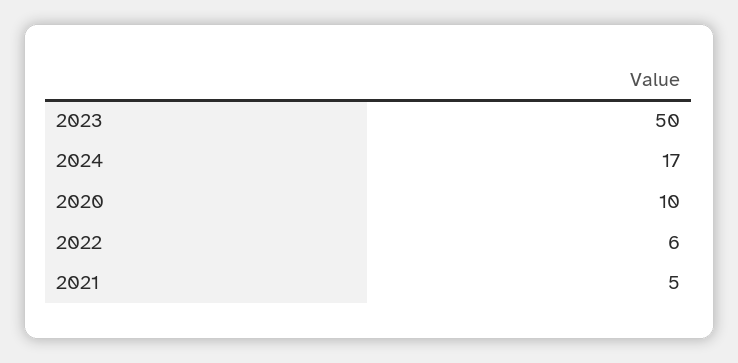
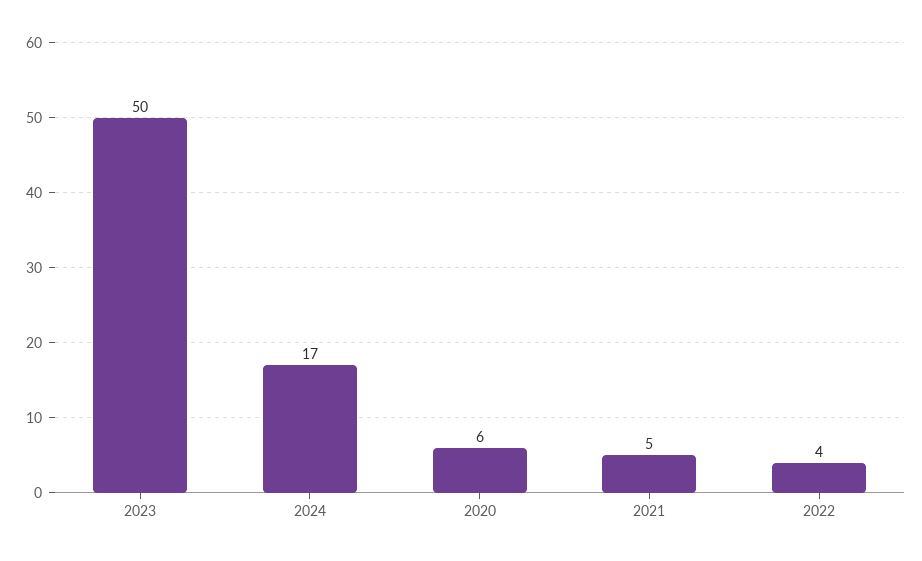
2020: 10 -> 6
2022: 6 -> 4

